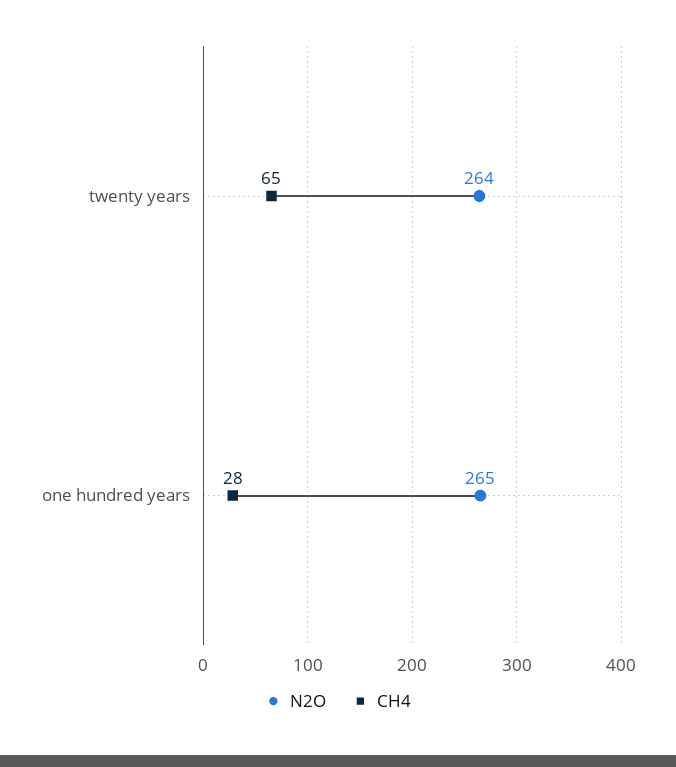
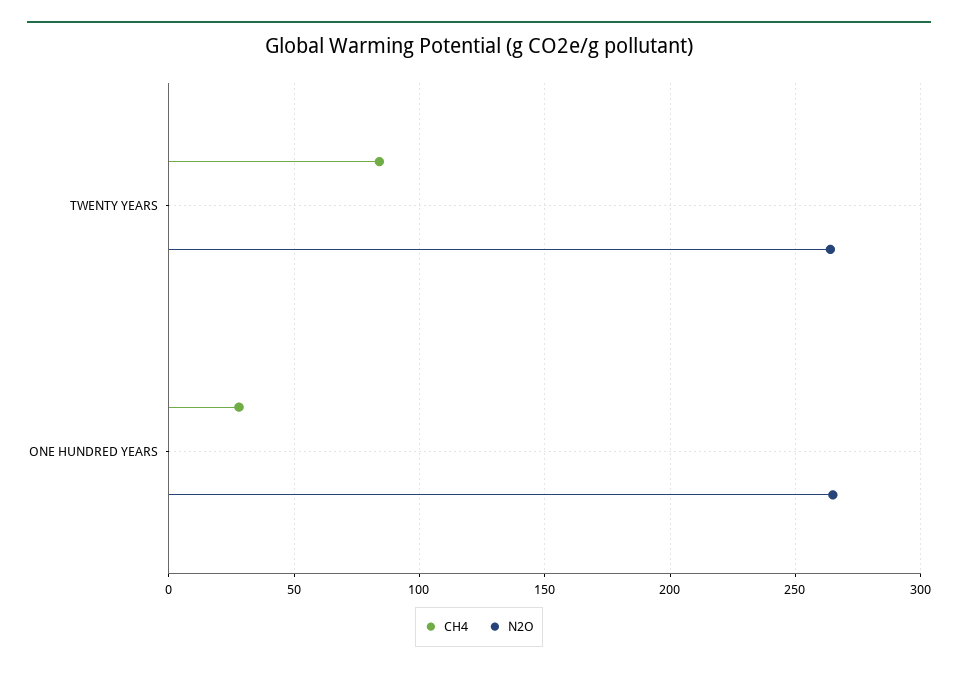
CH4, twenty years: 65 -> 85

